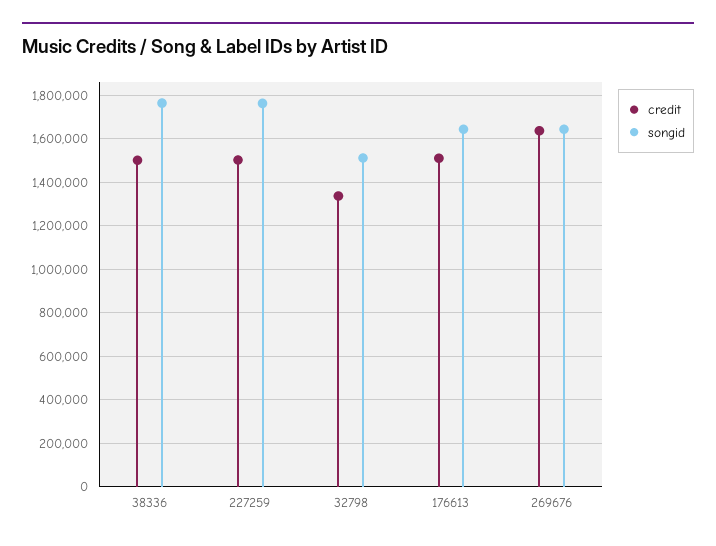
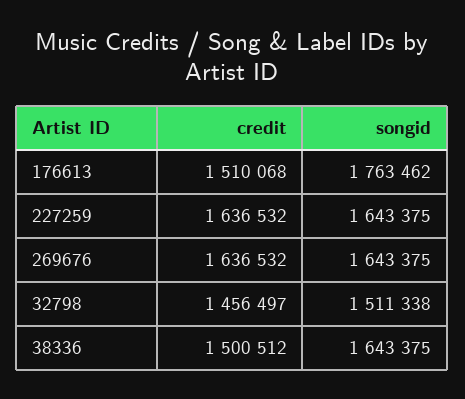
songid, 38336: 1750000 -> 1643375
credit, 227259: 1500000 -> 1636532
songid, 227259: 1750000 -> 1643375
credit, 32798: 1350000 -> 1456497
songid, 176613: 1650000 -> 1763462

